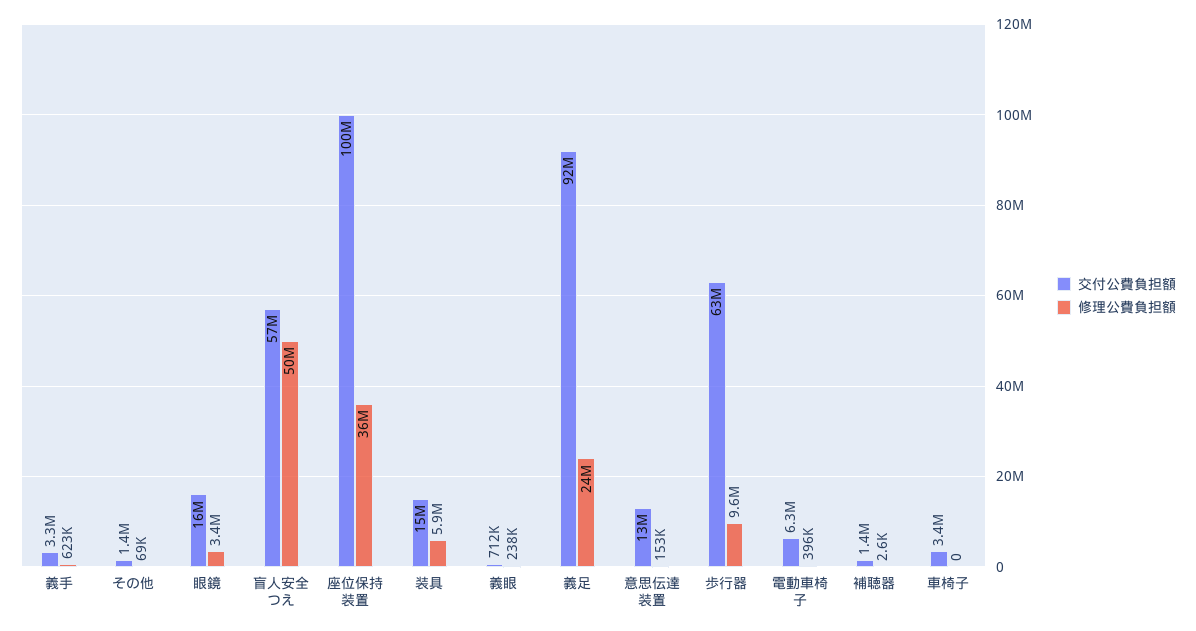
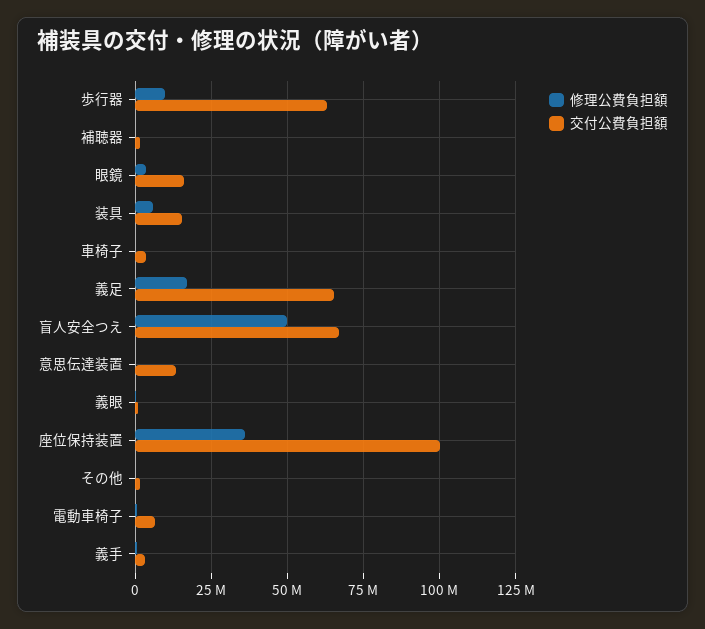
交付公費負担額, 盲人安全つえ: 57000000 -> 67500000
交付公費負担額, 義足: 92000000 -> 65000000
修理公費負担額, 義足: 24000000 -> 17500000

